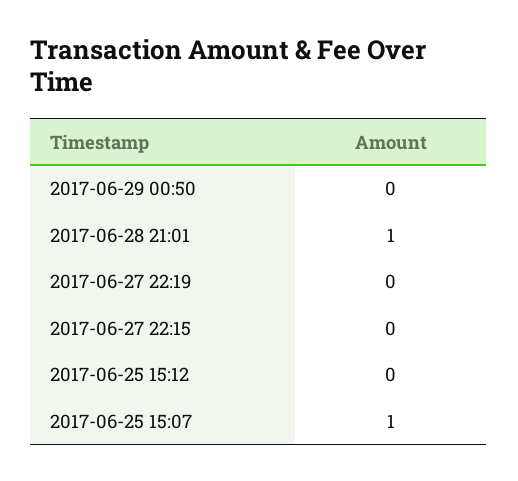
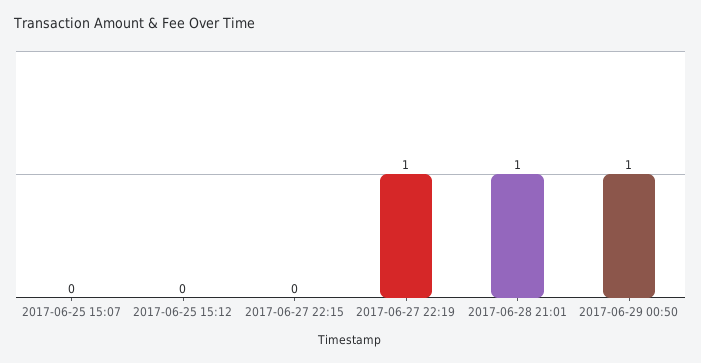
2017-06-29 00:50: 0 -> 1
2017-06-27 22:19: 0 -> 1
2017-06-25 15:07: 1 -> 0

